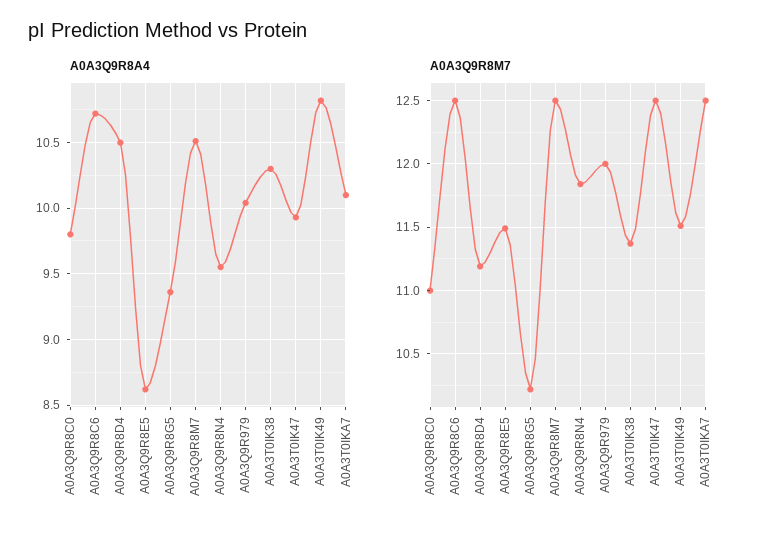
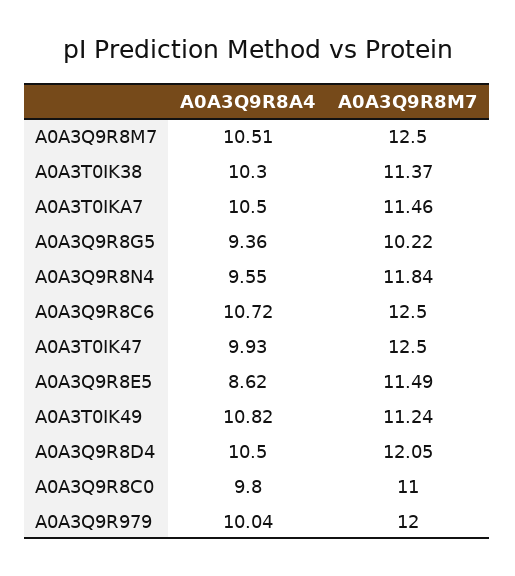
A0A3Q9R8A4, A0A3T0IKA7: 10.1 -> 10.5
A0A3Q9R8M7, A0A3Q9R8D4: 11.2 -> 12.05
A0A3Q9R8M7, A0A3T0IK49: 11.5 -> 11.24
A0A3Q9R8M7, A0A3T0IKA7: 12.5 -> 11.46

